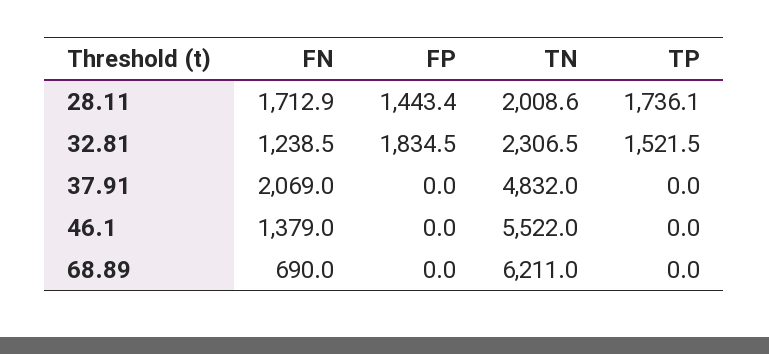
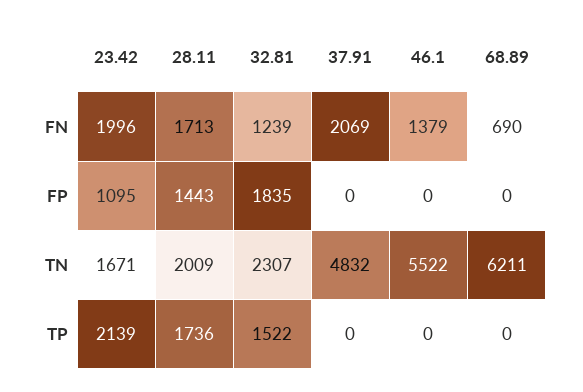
FN, 23.42: none -> 1996
FP, 23.42: none -> 1095
TN, 23.42: none -> 1671
TP, 23.42: none -> 2139

